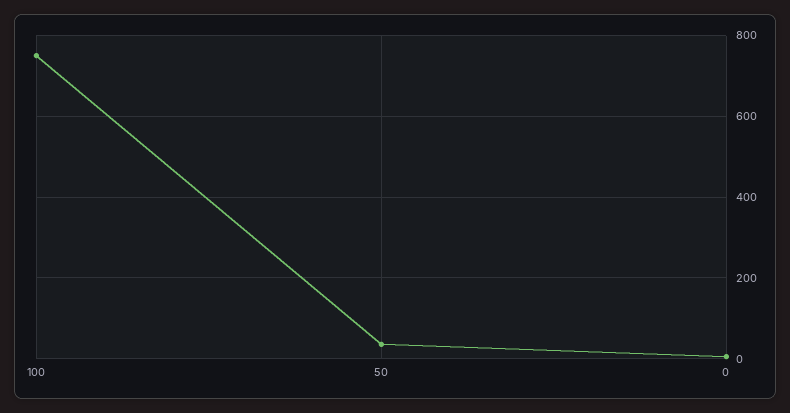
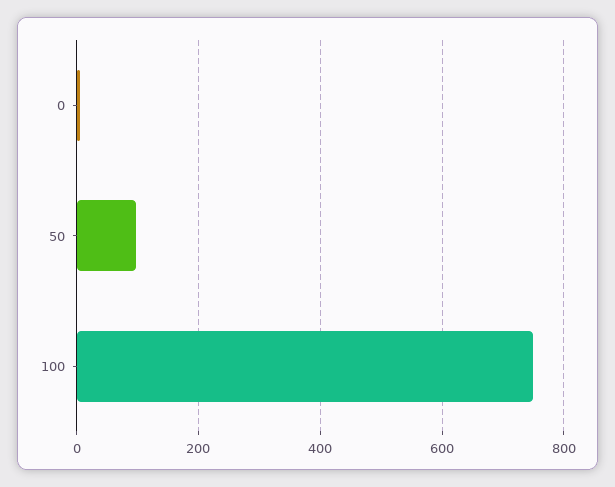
50: 40 -> 100

